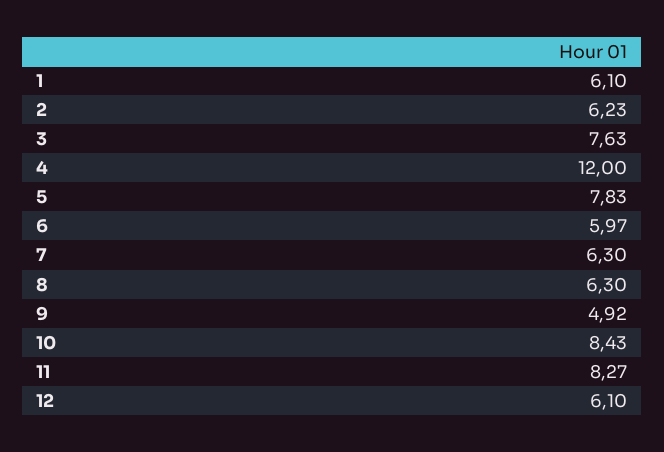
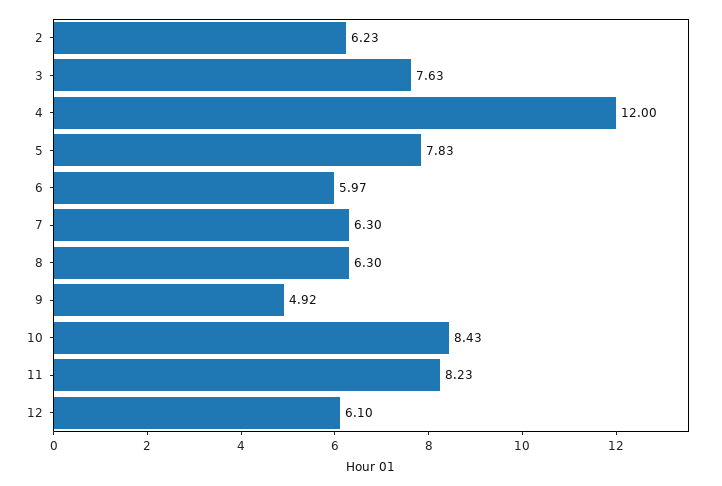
1: 6.1 -> none
11: 8.27 -> 8.23

